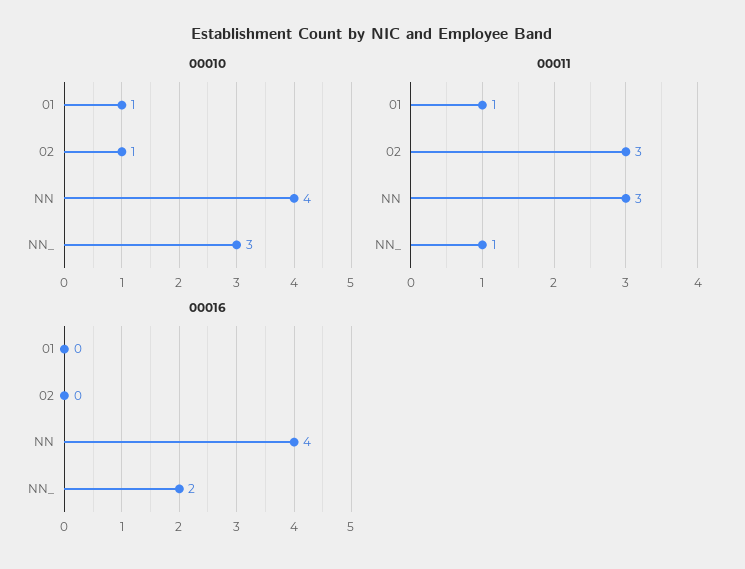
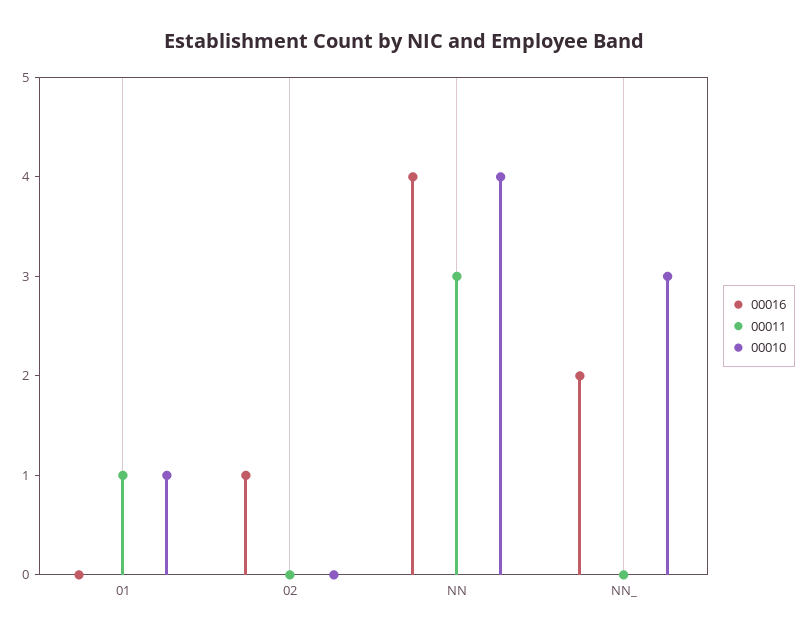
00010, 02: 1 -> 0
00011, 02: 3 -> 0
00011, NN_: 1 -> 0
00016, 02: 0 -> 1

